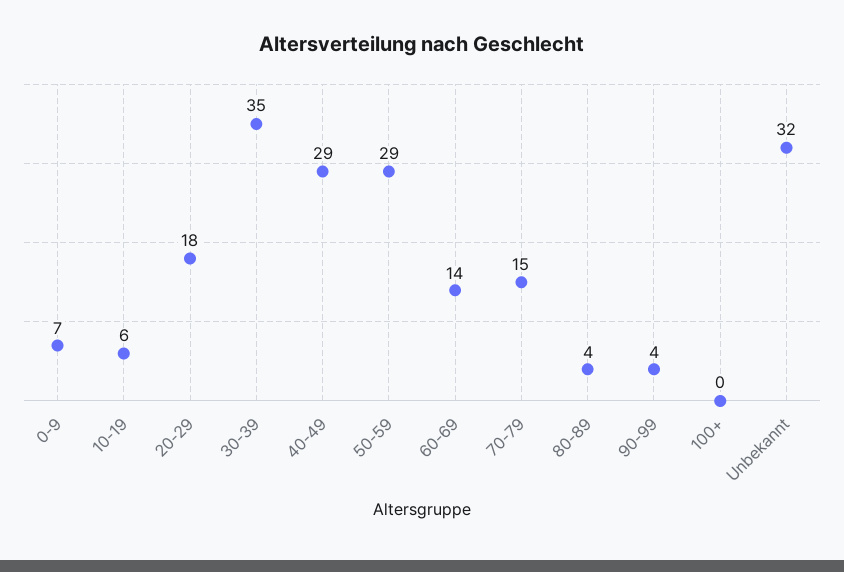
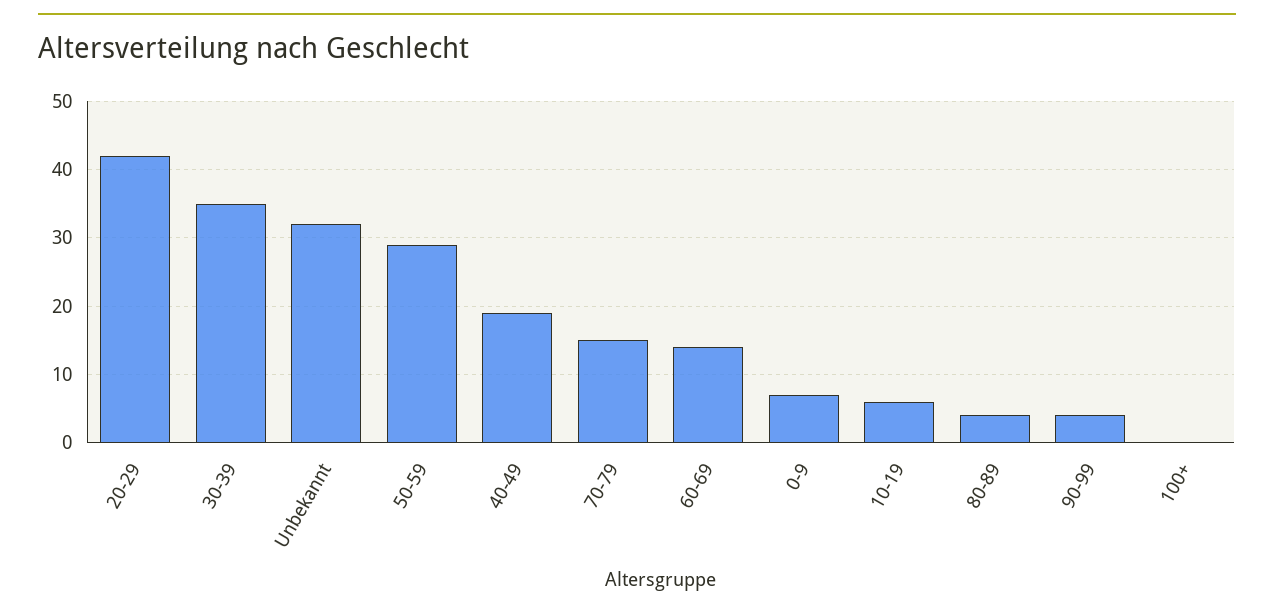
20-29: 18 -> 42
40-49: 29 -> 19

